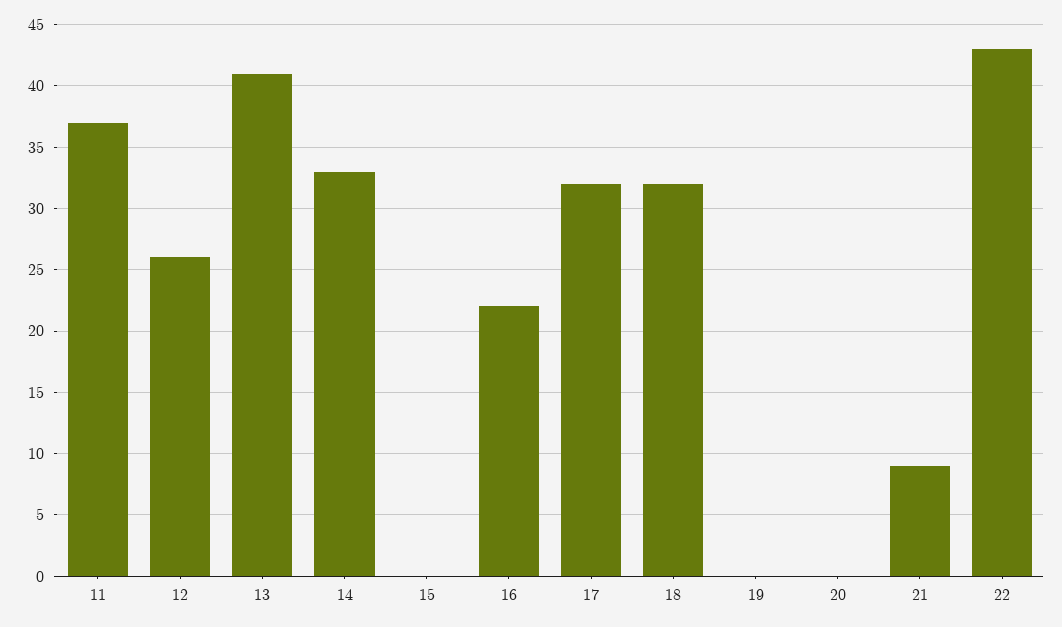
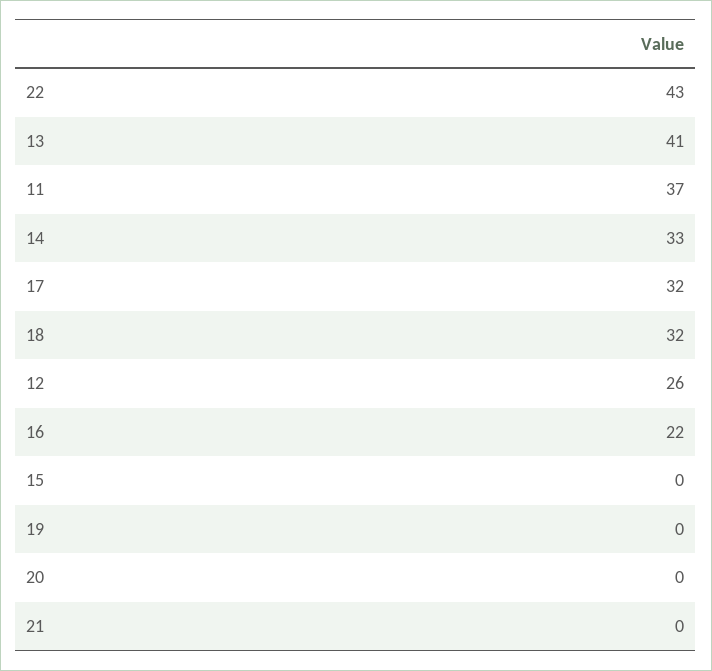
21: 9 -> 0

